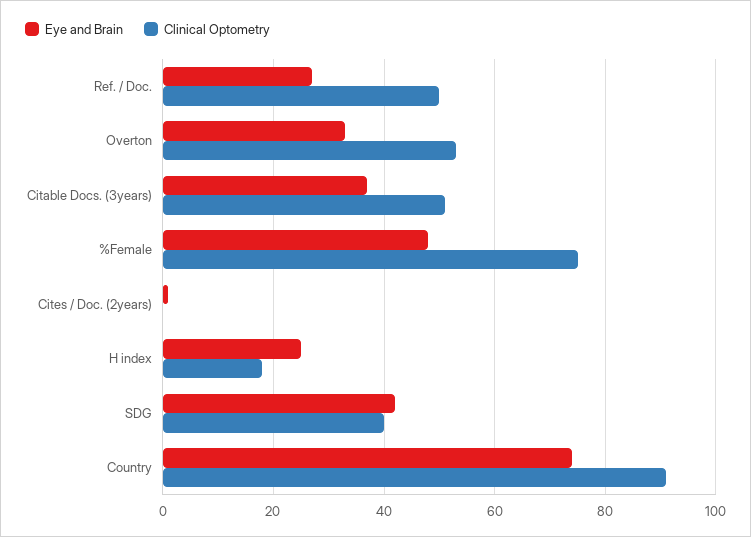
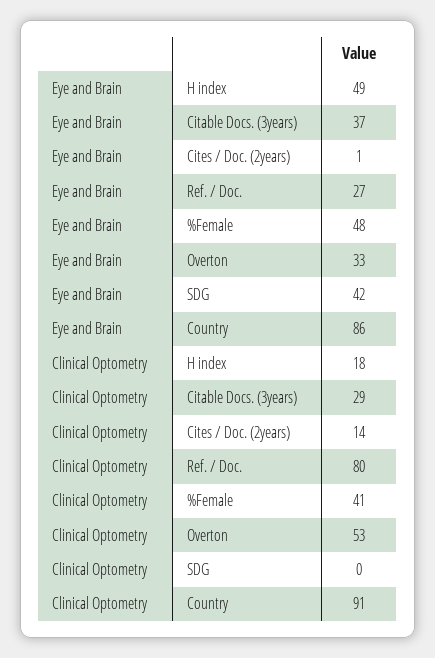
Clinical Optometry, Ref. / Doc.: 50 -> 80
Clinical Optometry, Citable Docs. (3years): 50 -> 29
Clinical Optometry, %Female: 75 -> 41
Clinical Optometry, Cites / Doc. (2years): 0 -> 14
Eye and Brain, H index: 25 -> 49
Clinical Optometry, SDG: 40 -> 0
Eye and Brain, Country: 75 -> 86

